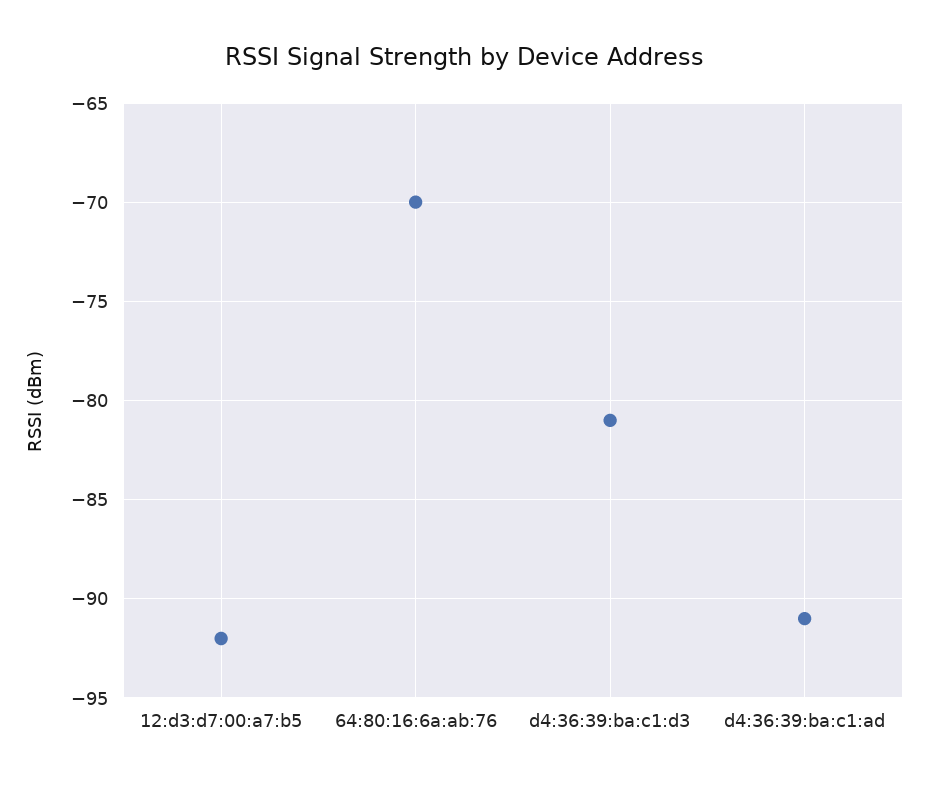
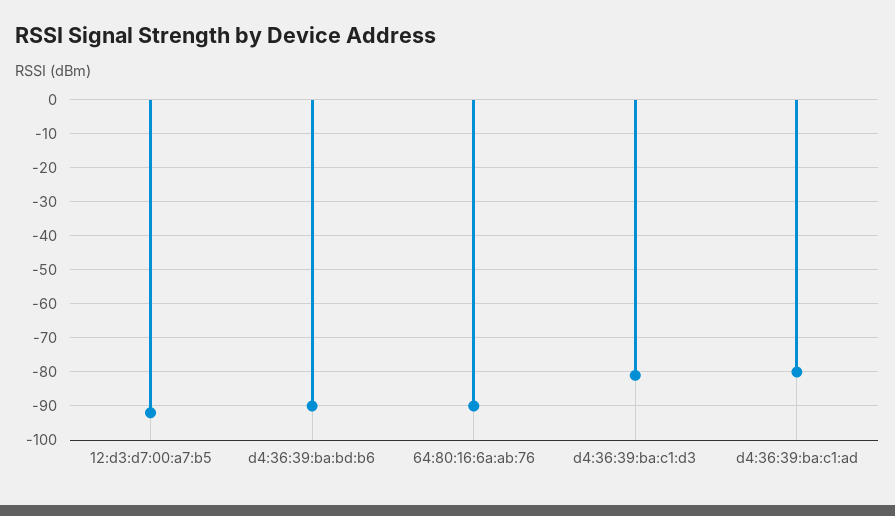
64:80:16:6a:ab:76: -70 -> -90
d4:36:39:ba:c1:ad: -91 -> -80
d4:36:39:ba:bd:b6: none -> -90

